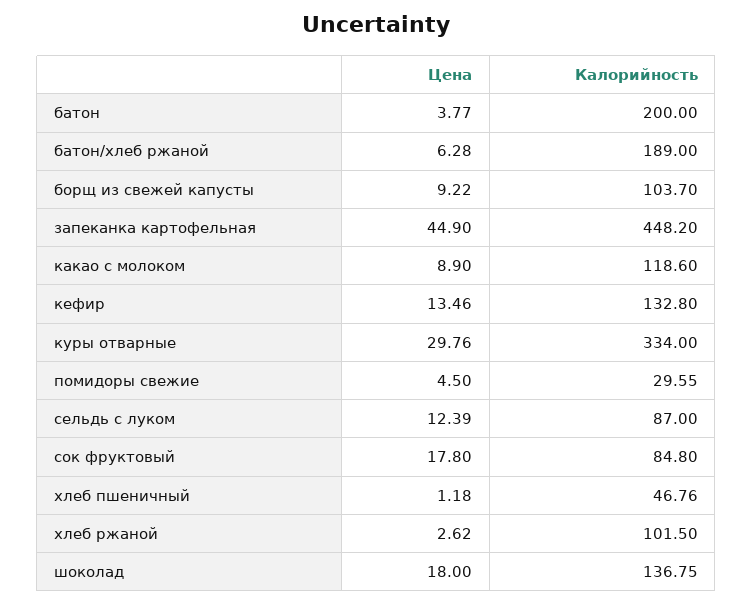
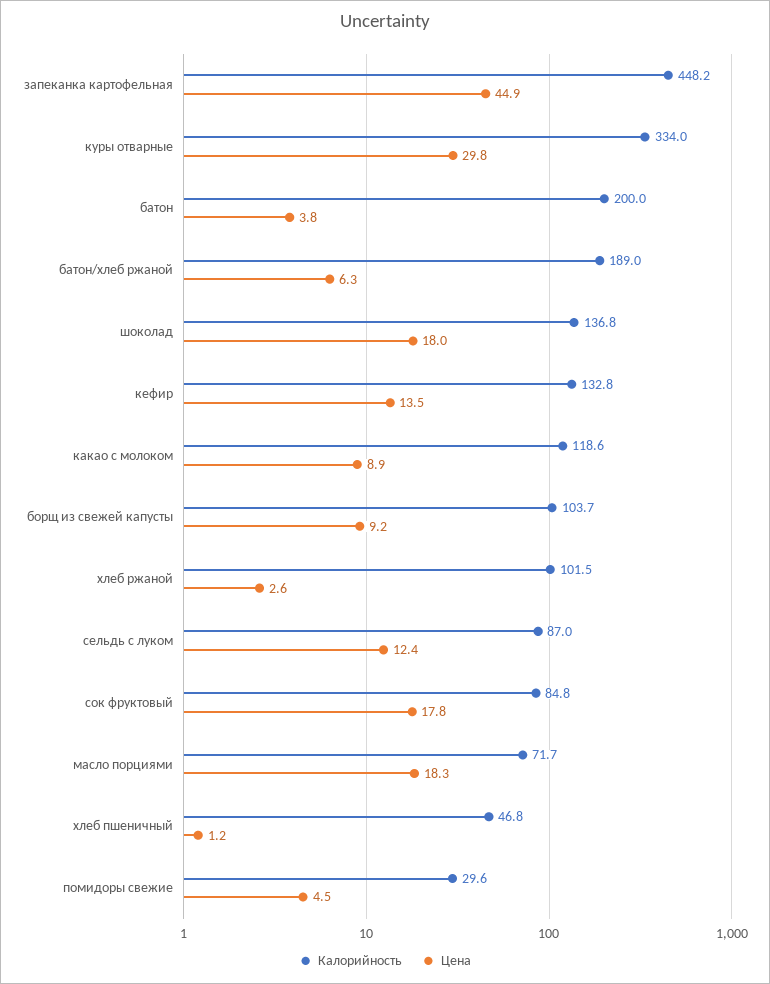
Калорийность, масло порциями: none -> 71.7
Цена, масло порциями: none -> 18.3

